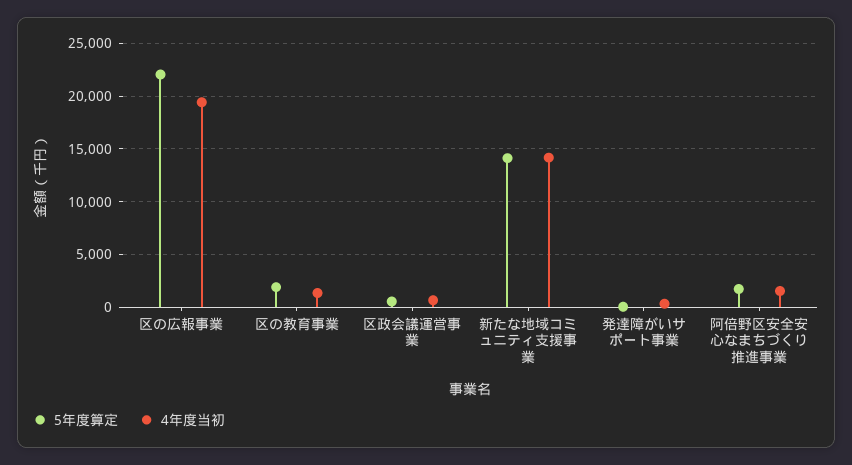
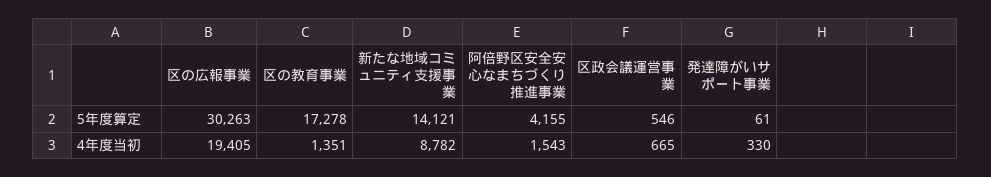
5年度算定, 区の広報事業: 22000 -> 30263
5年度算定, 区の教育事業: 2000 -> 17278
4年度当初, 新たな地域コミュニティ支援事業: 14000 -> 8782
5年度算定, 阿倍野区安全安心なまちづくり推進事業: 2000 -> 4155

